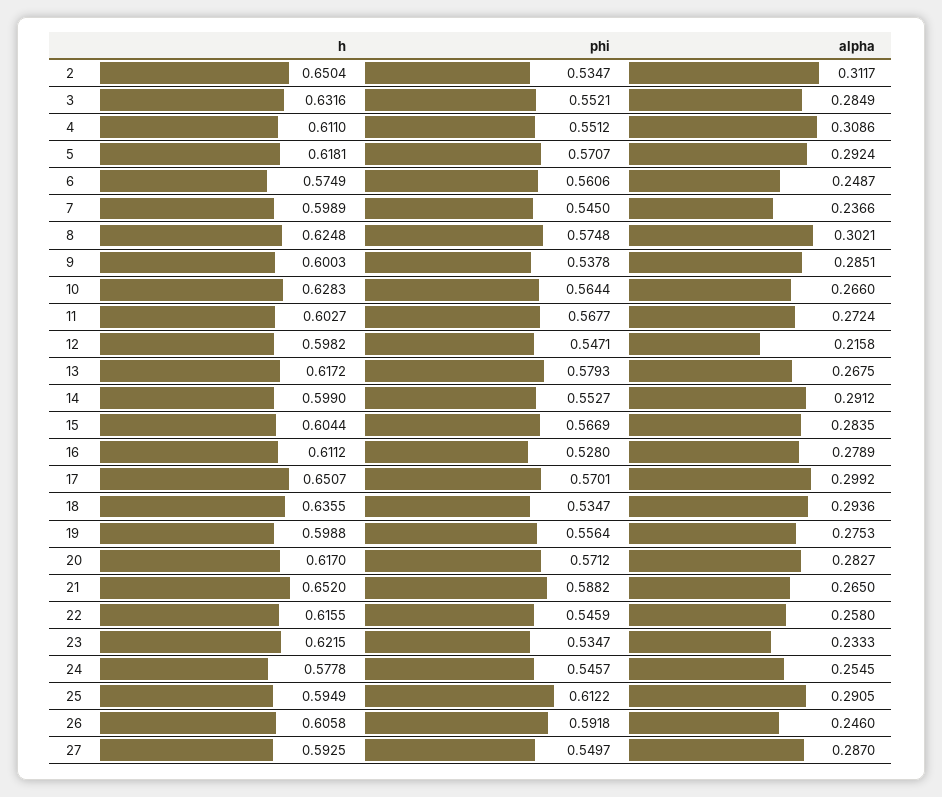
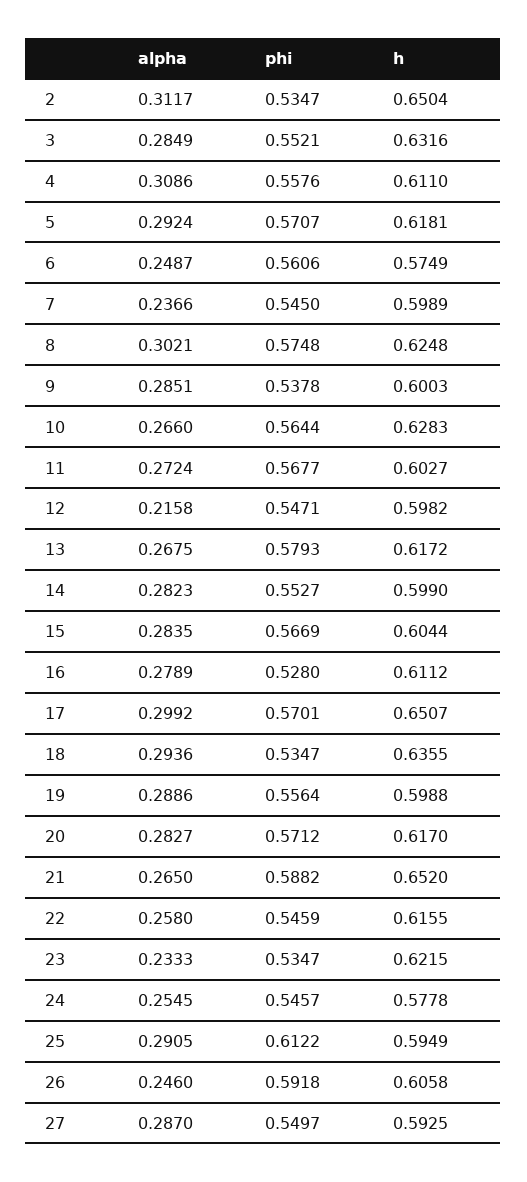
phi, 4: 0.5512 -> 0.5576
alpha, 14: 0.2912 -> 0.2823
alpha, 19: 0.2753 -> 0.2886

